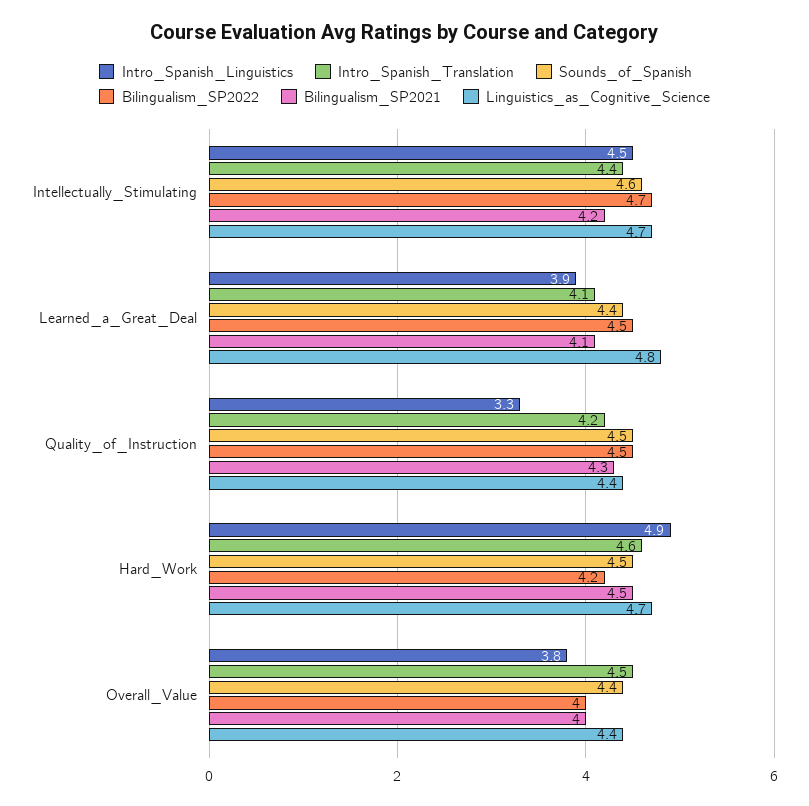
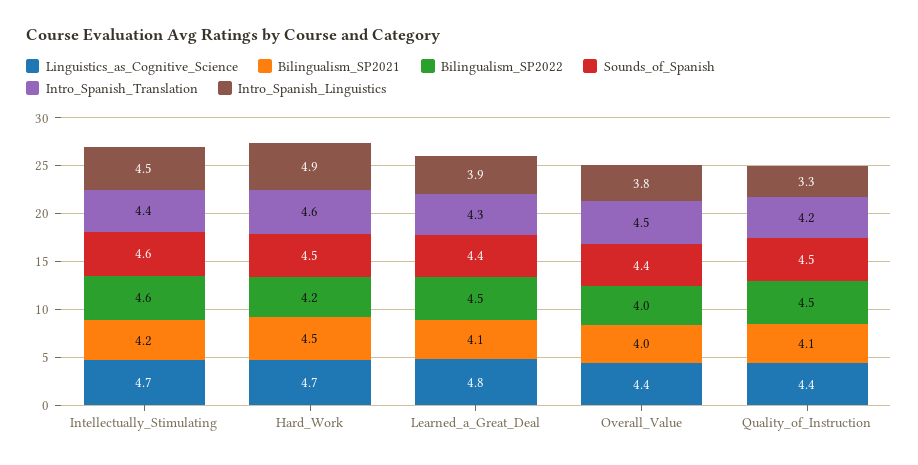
Bilingualism_SP2022, Intellectually_Stimulating: 4.7 -> 4.6
Intro_Spanish_Translation, Learned_a_Great_Deal: 4.1 -> 4.3
Bilingualism_SP2021, Quality_of_Instruction: 4.3 -> 4.1

